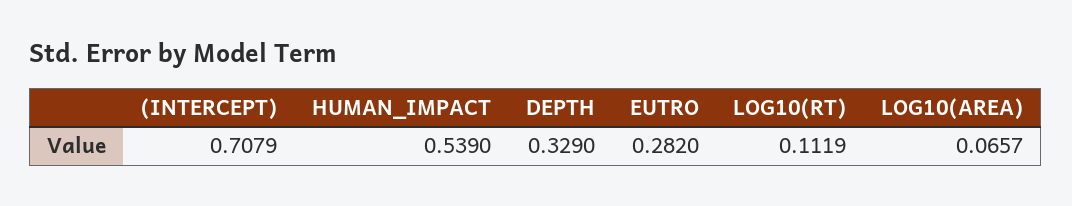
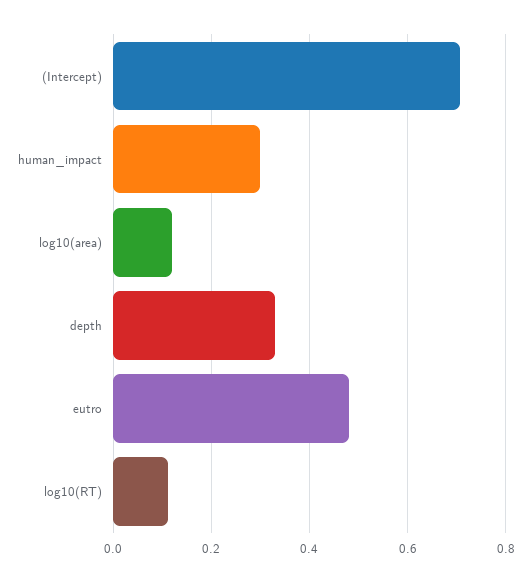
HUMAN_IMPACT: 0.539 -> 0.3
EUTRO: 0.282 -> 0.48
LOG10(AREA): 0.0657 -> 0.12

